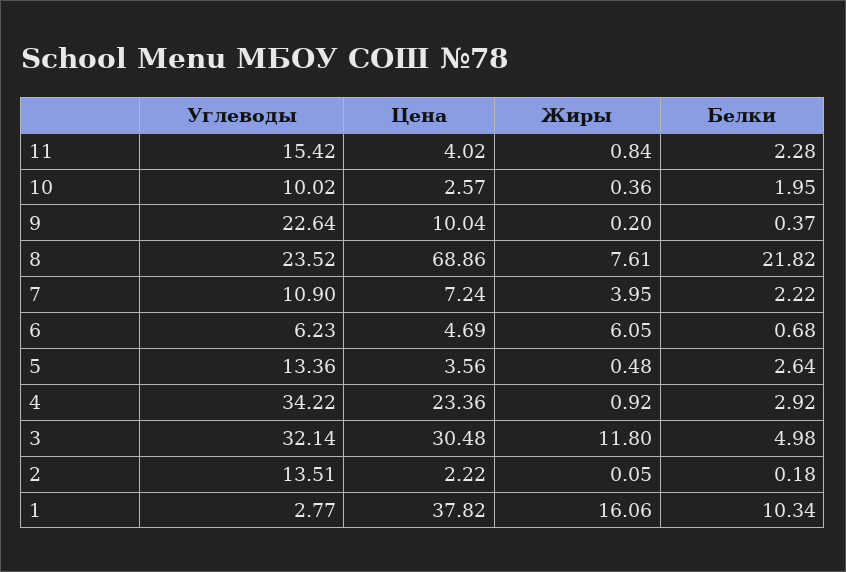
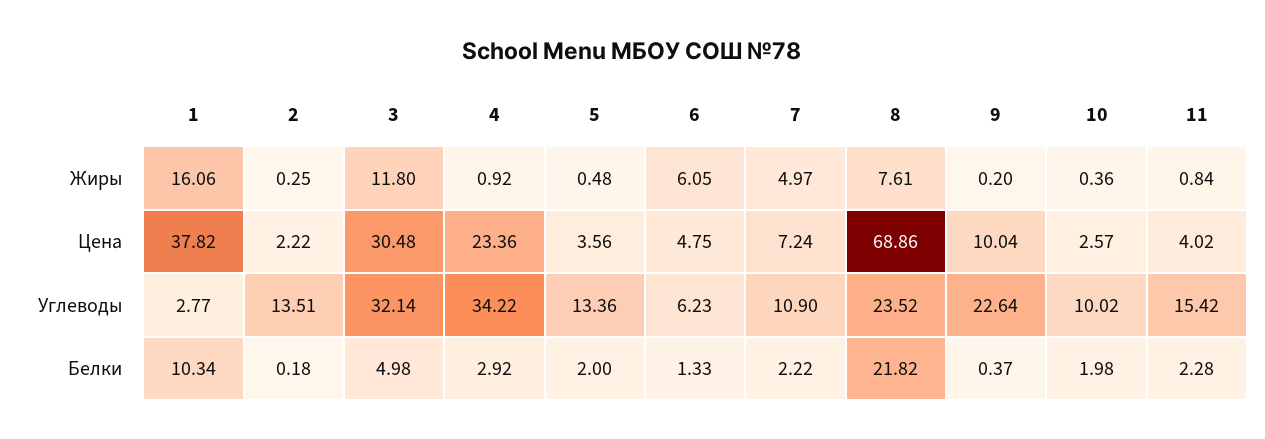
Белки, 10: 1.95 -> 1.98
Жиры, 7: 3.95 -> 4.97
Цена, 6: 4.69 -> 4.75
Белки, 6: 0.68 -> 1.33
Белки, 5: 2.64 -> 2
Жиры, 2: 0.05 -> 0.25

